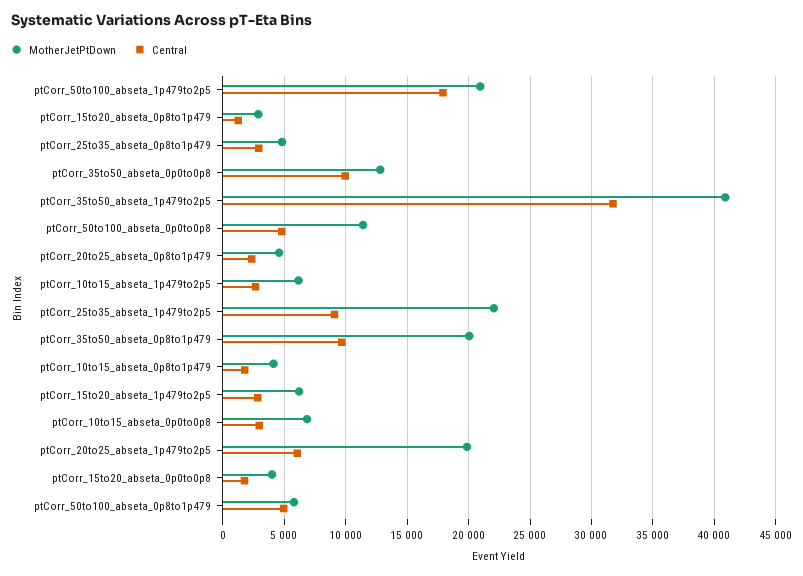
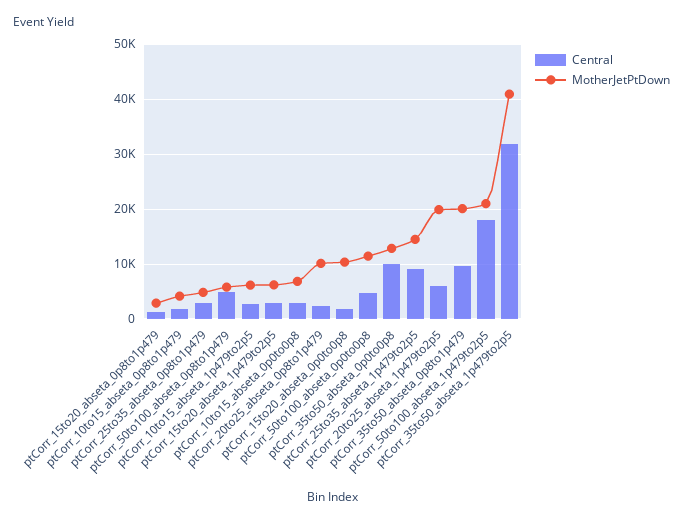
MotherJetPtDown, ptCorr_20to25_abseta_0p8to1p479: 4500 -> 10000
MotherJetPtDown, ptCorr_25to35_abseta_1p479to2p5: 22000 -> 14000
MotherJetPtDown, ptCorr_15to20_abseta_0p0to0p8: 4000 -> 10000

